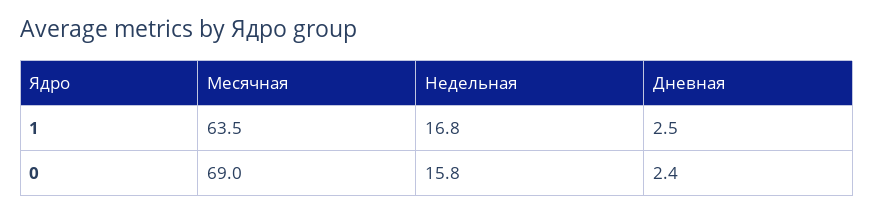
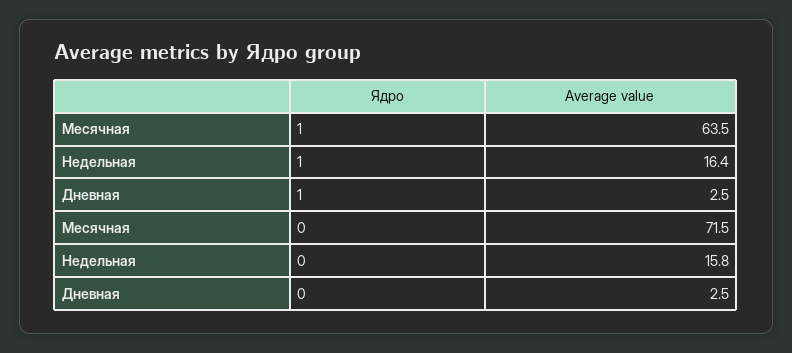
Недельная, 1: 16.8 -> 16.4
Месячная, 0: 69 -> 71.5
Дневная, 0: 2.4 -> 2.5

